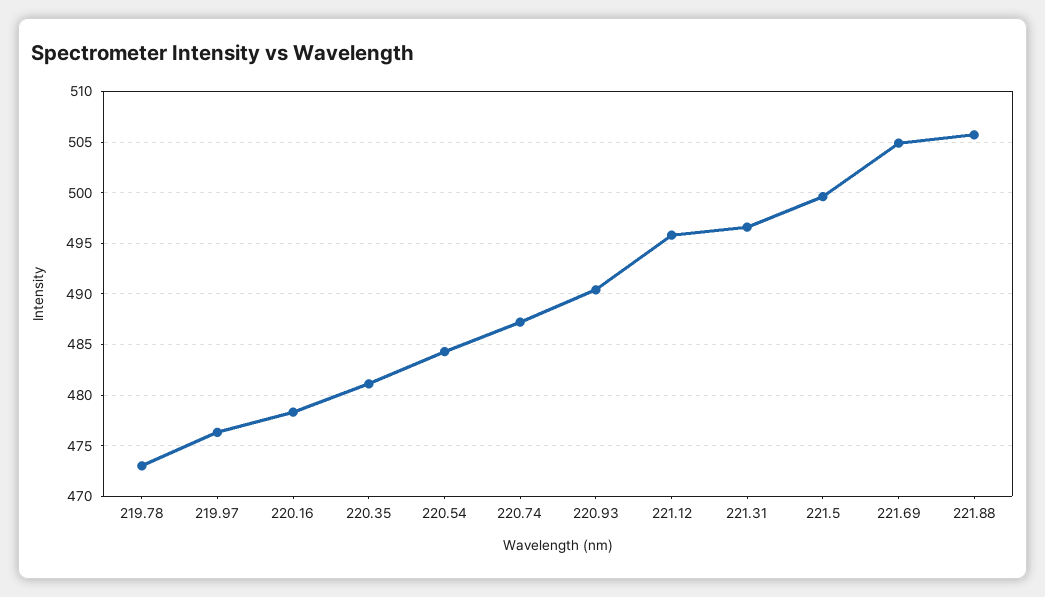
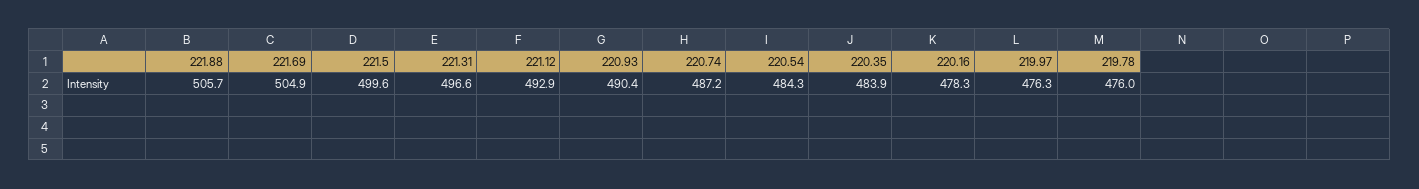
219.78: 473 -> 476
220.35: 481 -> 483.9
221.12: 496 -> 492.9

